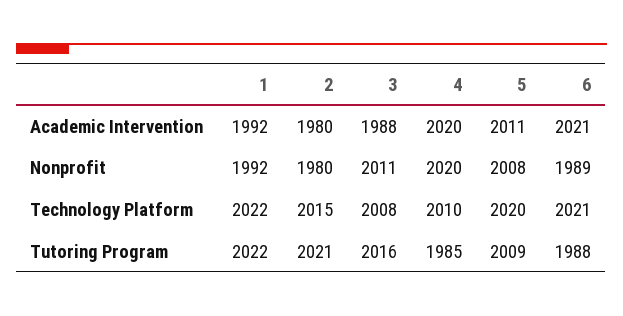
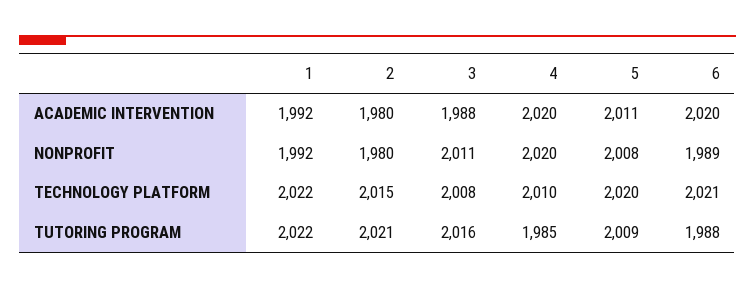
6, Academic Intervention: 2021 -> 2020

